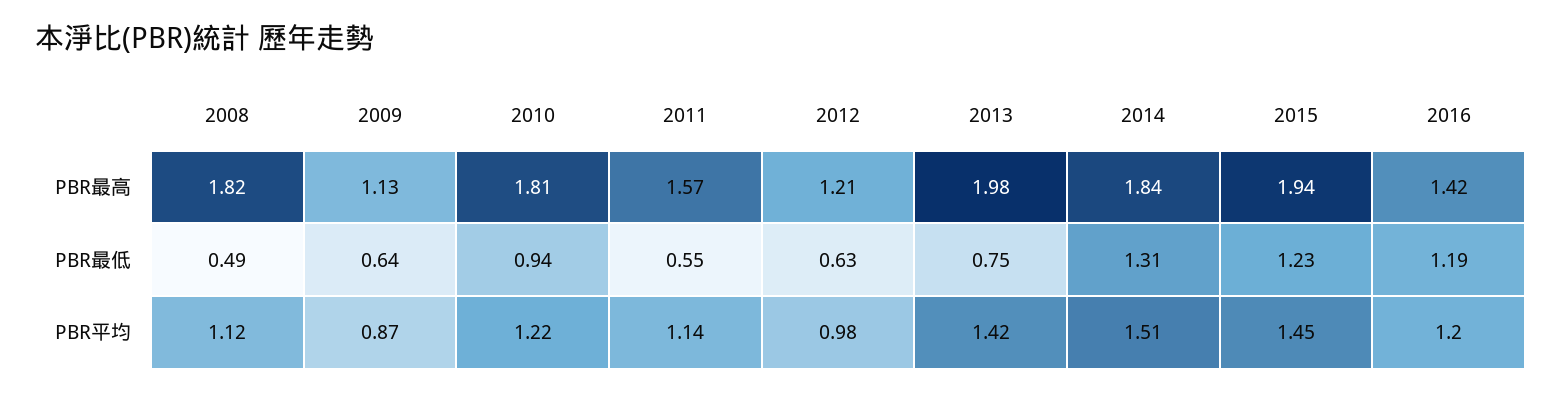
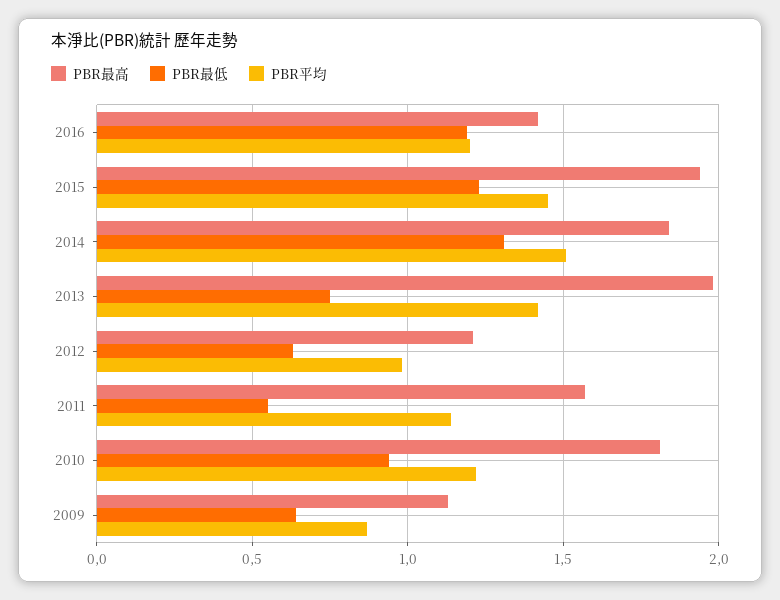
PBR最高, 2008: 1.82 -> none
PBR最低, 2008: 0.49 -> none
PBR平均, 2008: 1.12 -> none

